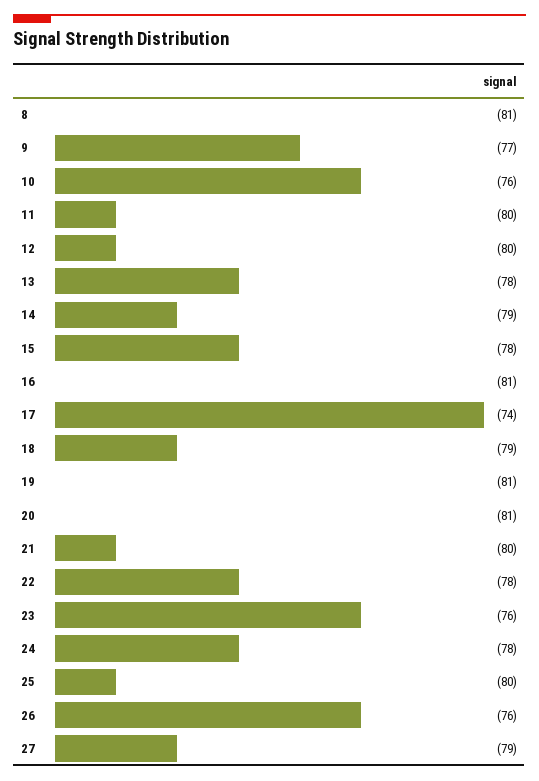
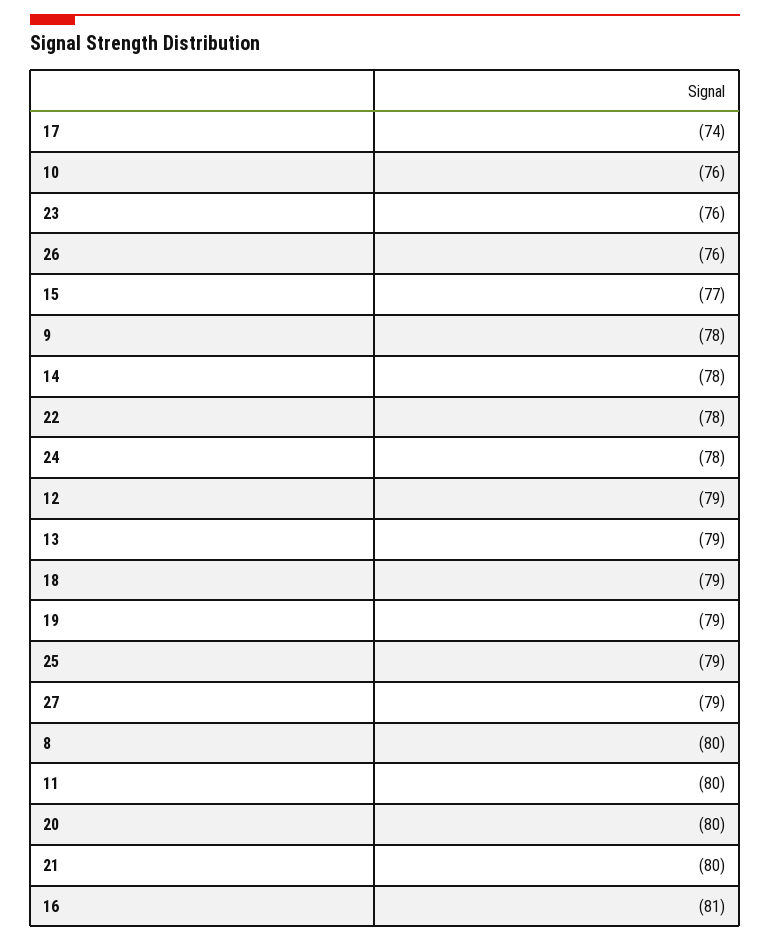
8: -81 -> -80
9: -77 -> -78
12: -80 -> -79
13: -78 -> -79
14: -79 -> -78
15: -78 -> -77
19: -81 -> -79
20: -81 -> -80
25: -80 -> -79

